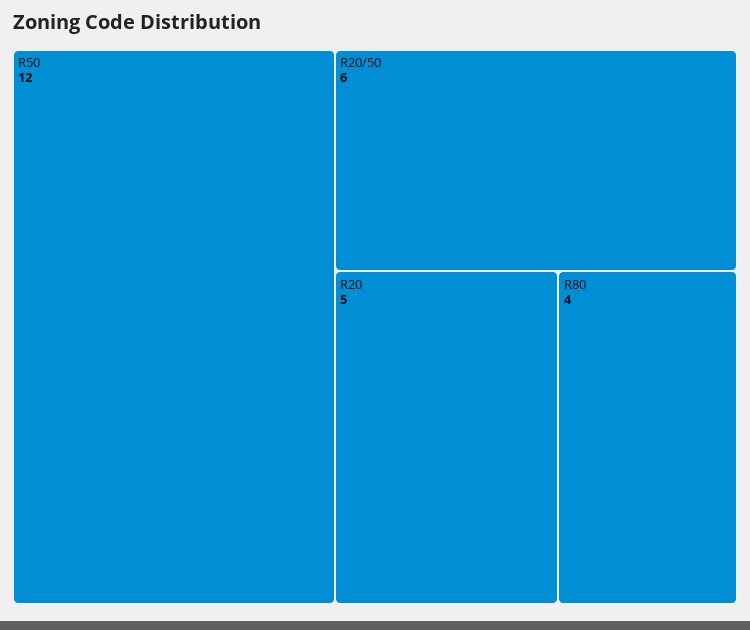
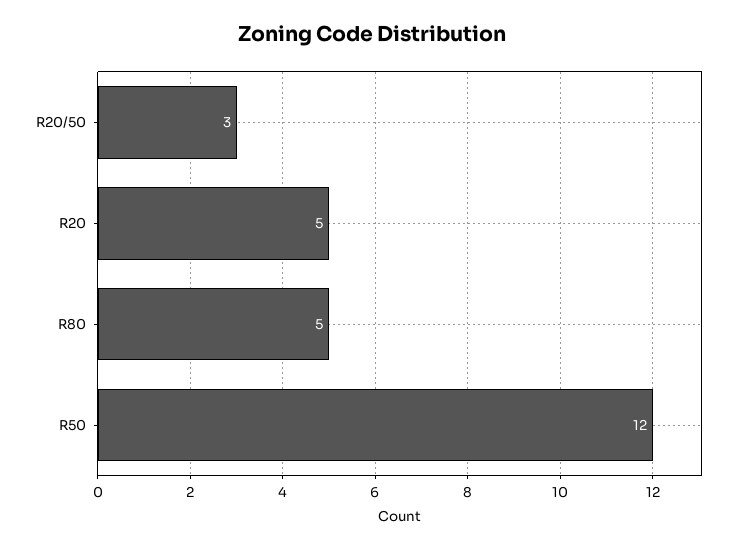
R20/50: 6 -> 3
R80: 4 -> 5

